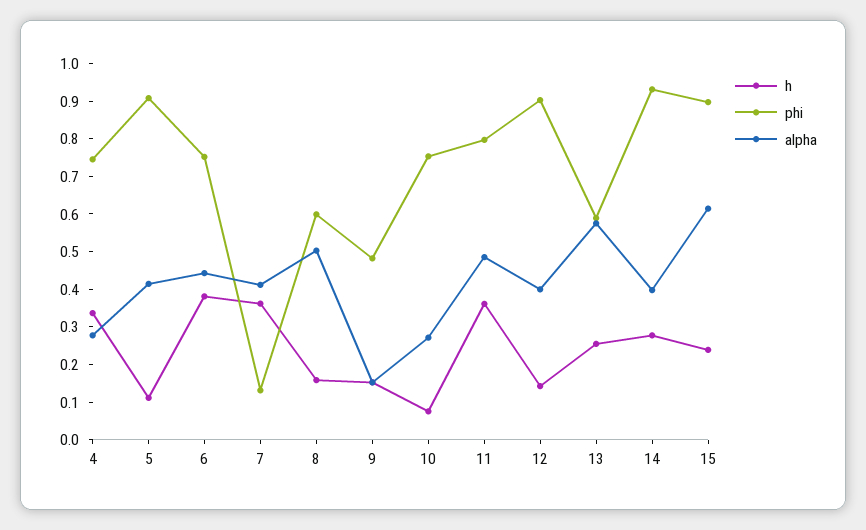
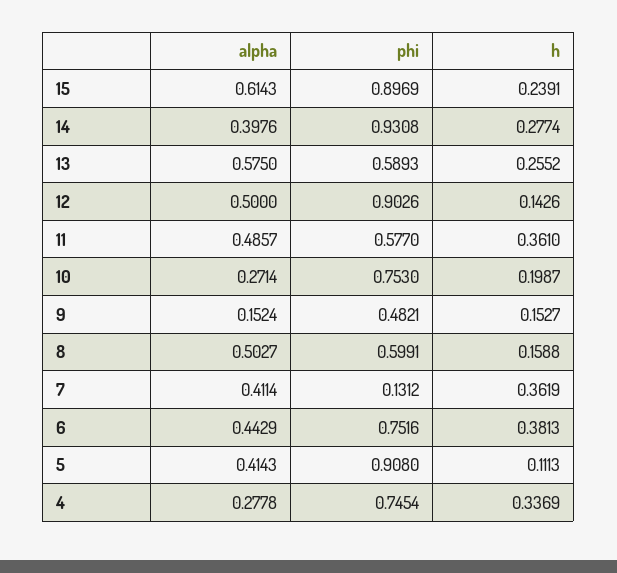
h, 10: 0.075 -> 0.1987
phi, 11: 0.8 -> 0.577
alpha, 12: 0.4 -> 0.5

